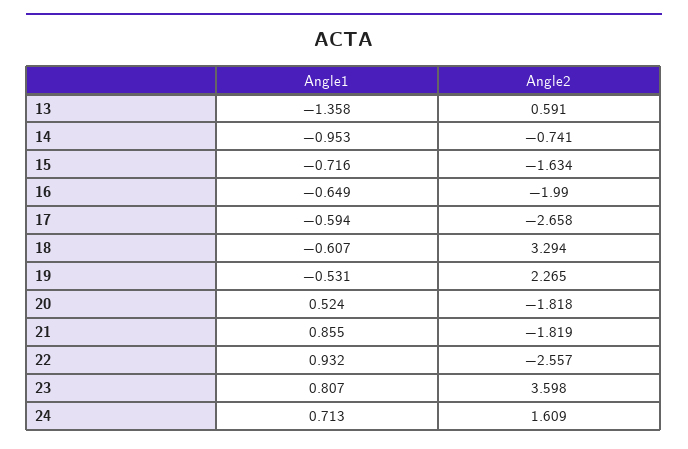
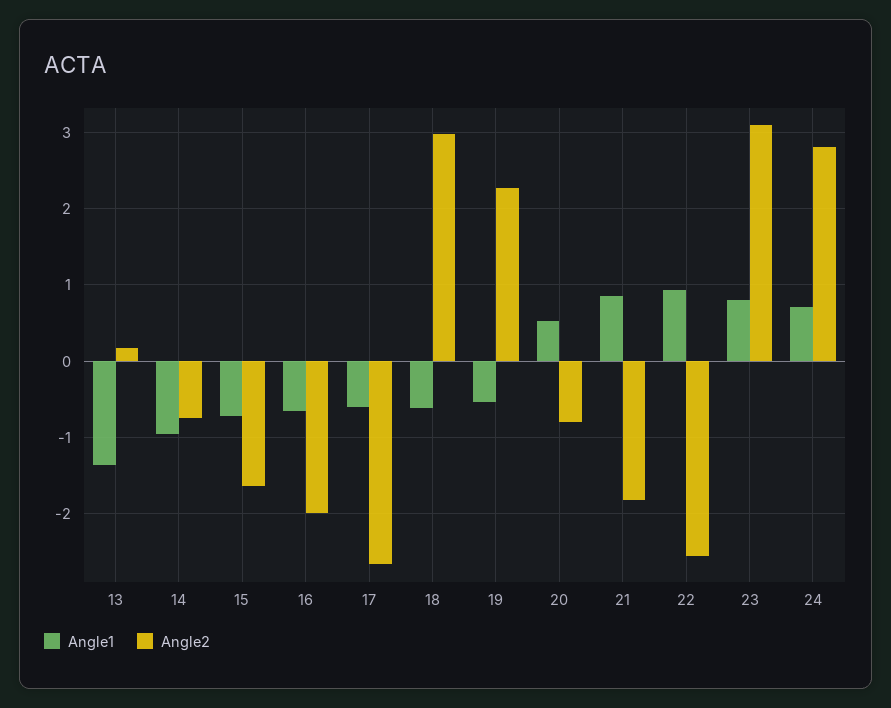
Angle2, 13: 0.591 -> 0.2
Angle2, 18: 3.294 -> 3
Angle2, 20: -1.818 -> -0.8
Angle2, 23: 3.598 -> 3.1
Angle2, 24: 1.609 -> 2.8

